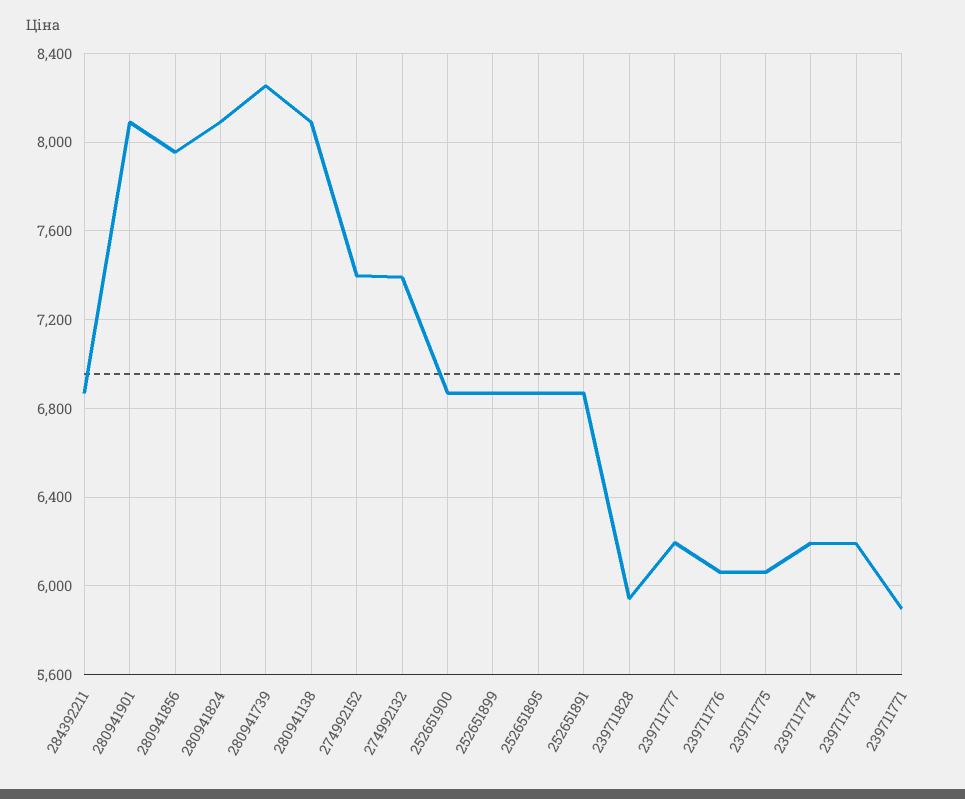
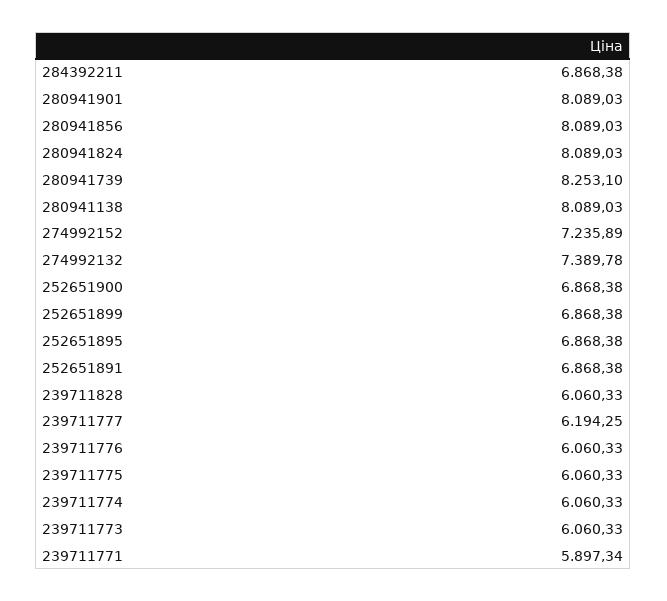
280941856: 7950 -> 8089.03
274992152: 7400 -> 7235.89
239711828: 5950 -> 6060.33
239711774: 6200 -> 6060.33
239711773: 6200 -> 6060.33

